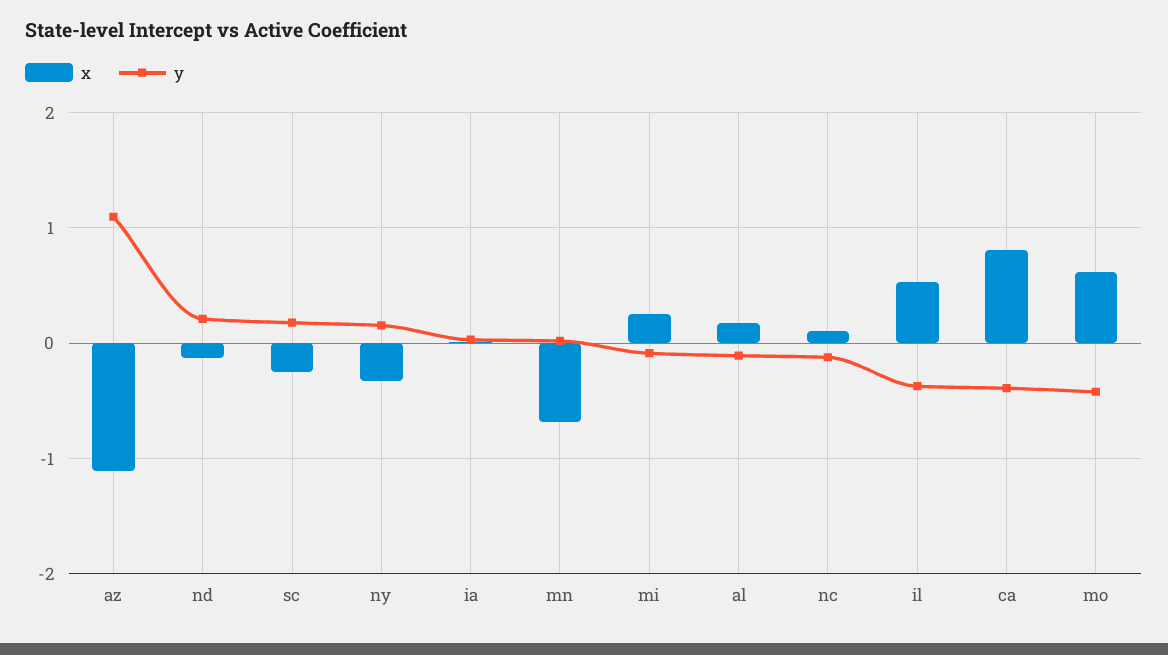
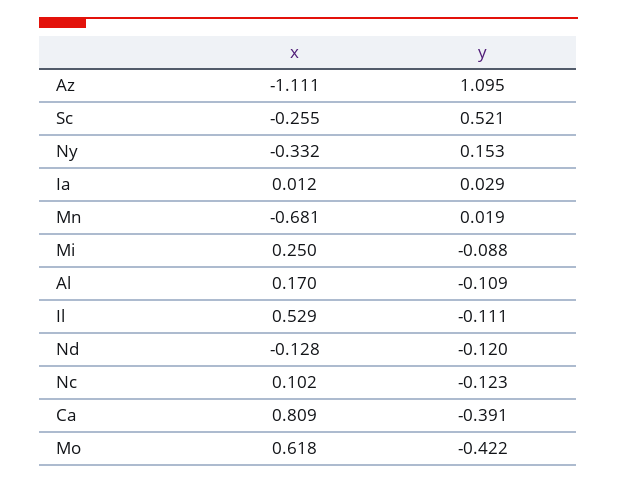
y, nd: 0.2 -> -0.12
y, sc: 0.2 -> 0.521
y, il: -0.4 -> -0.111

